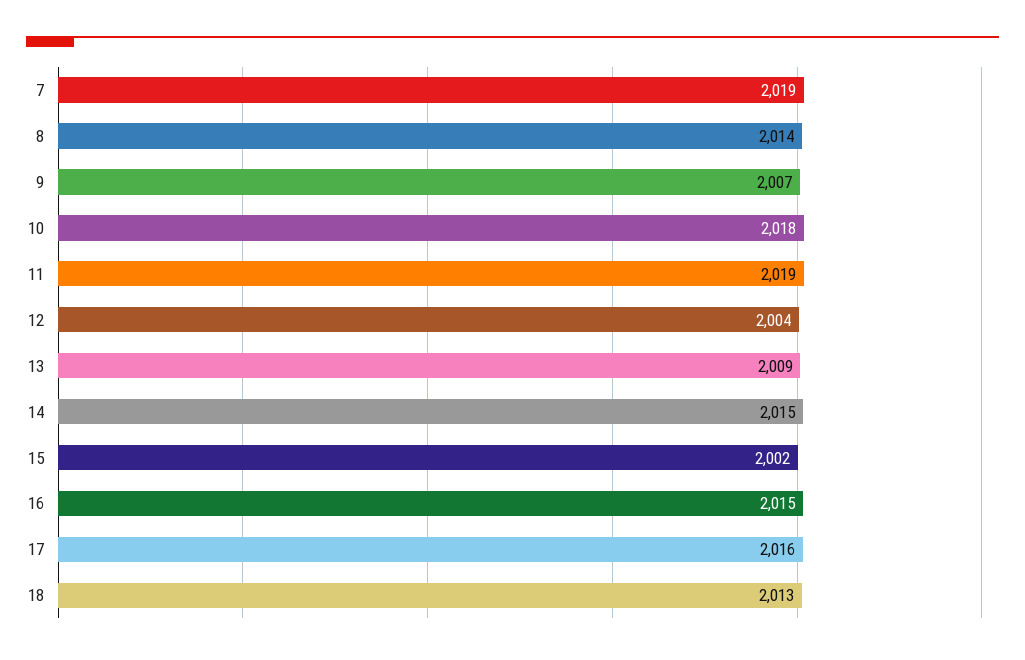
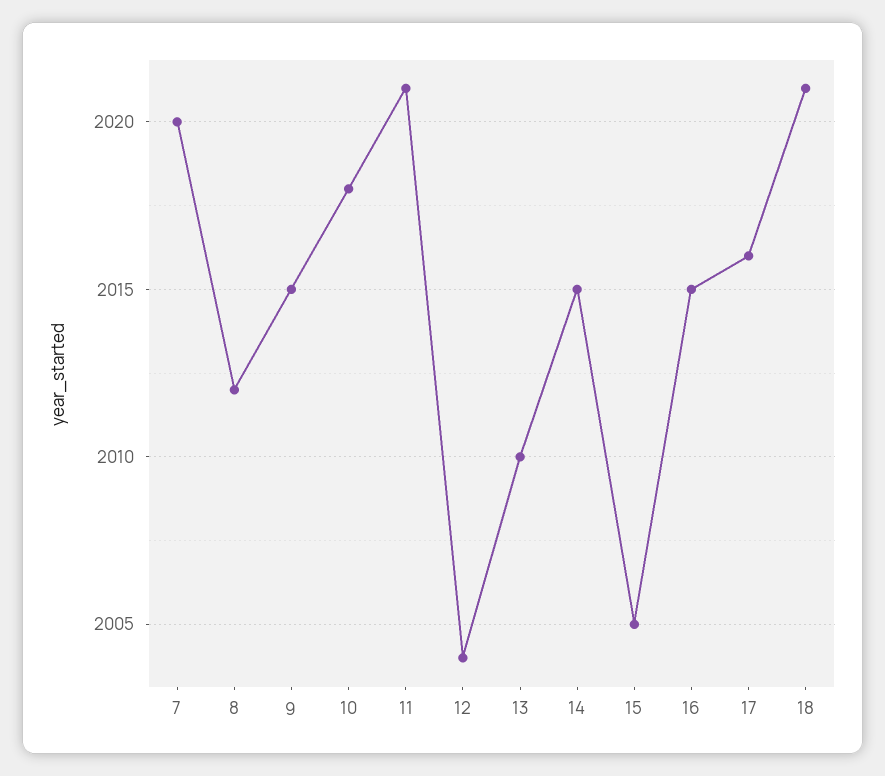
7: 2019 -> 2020
8: 2014 -> 2012
9: 2007 -> 2015
11: 2019 -> 2021
13: 2009 -> 2010
15: 2002 -> 2005
18: 2013 -> 2021

